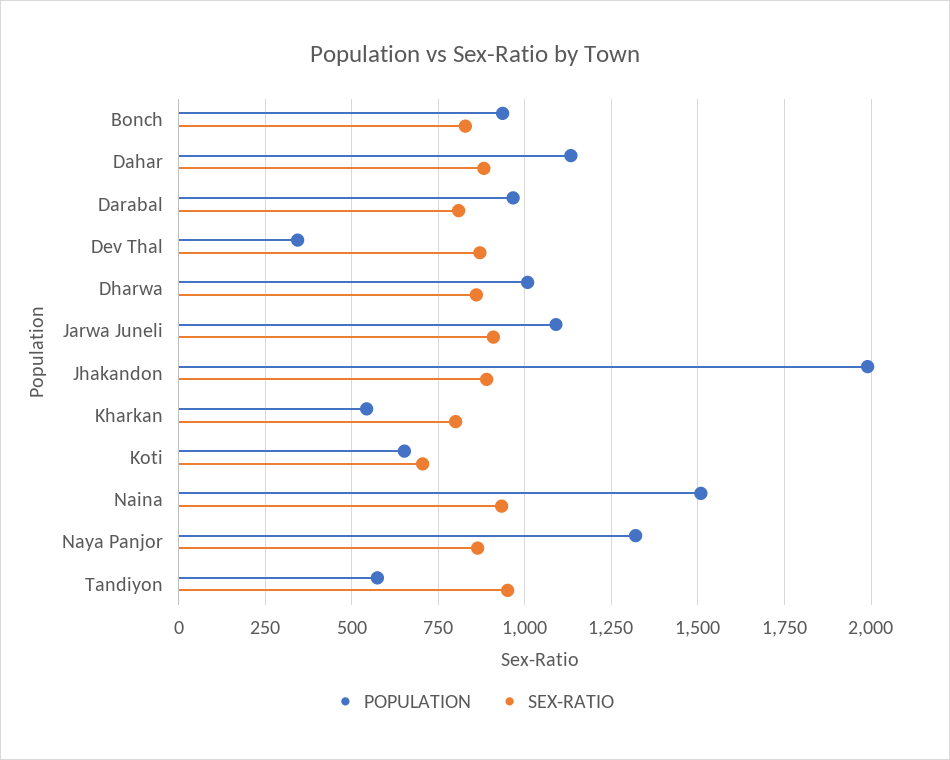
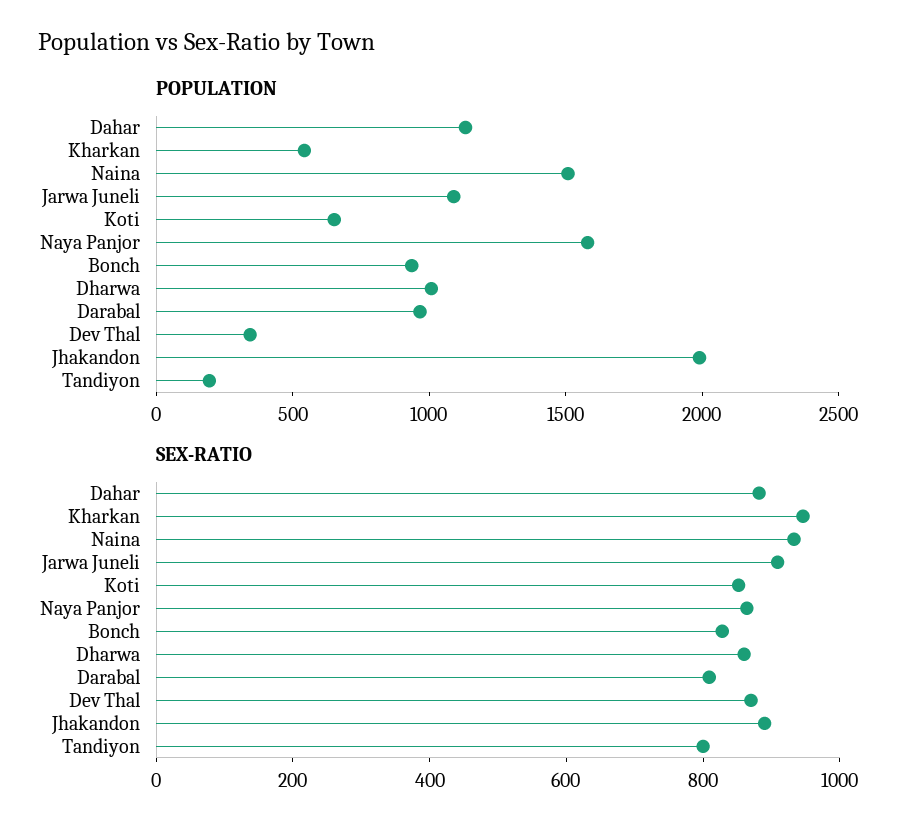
SEX-RATIO, Kharkan: 800 -> 950
SEX-RATIO, Koti: 700 -> 850
POPULATION, Naya Panjor: 1325 -> 1600
POPULATION, Tandiyon: 575 -> 200
SEX-RATIO, Tandiyon: 950 -> 800

